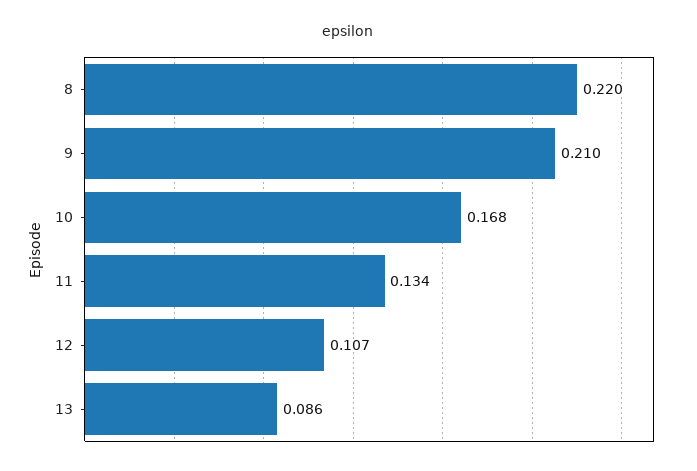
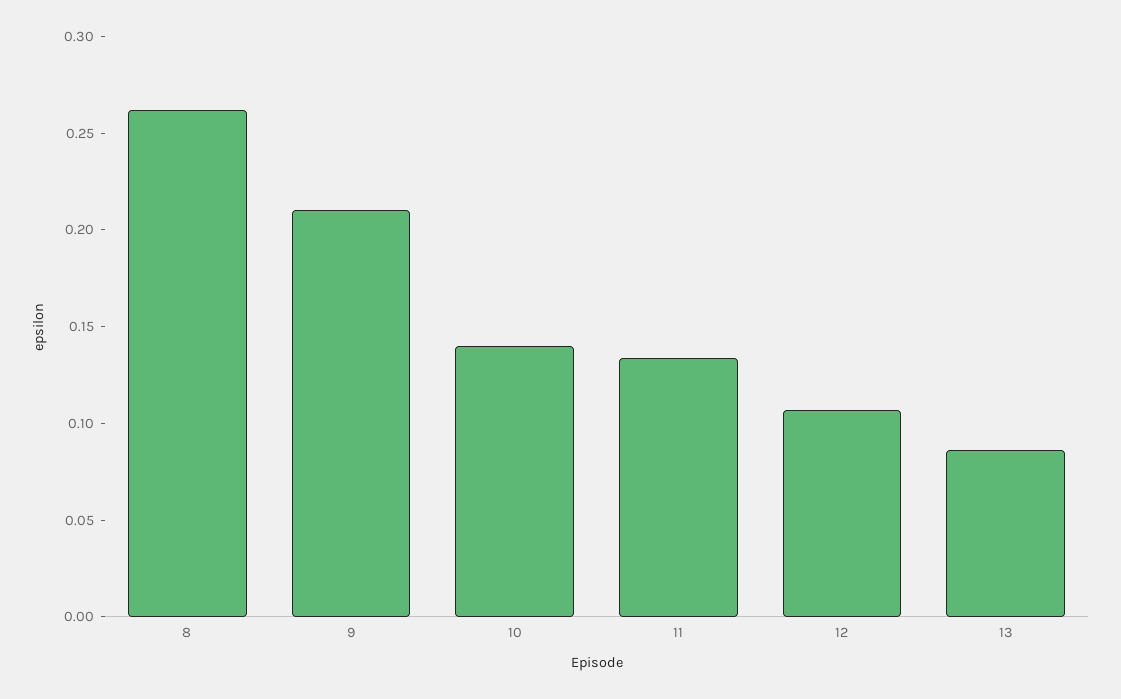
8: 0.22 -> 0.26
10: 0.168 -> 0.14

